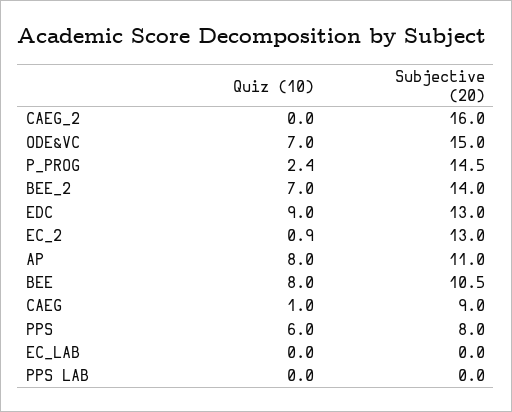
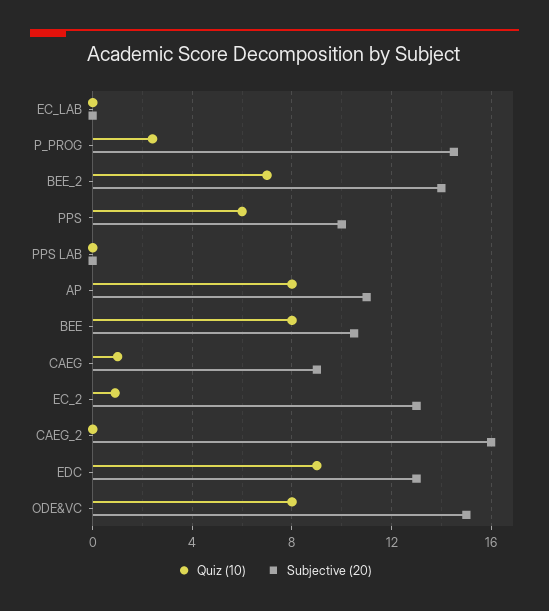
Quiz (10), ODE&VC: 7 -> 8
Subjective (20), PPS: 8 -> 10

